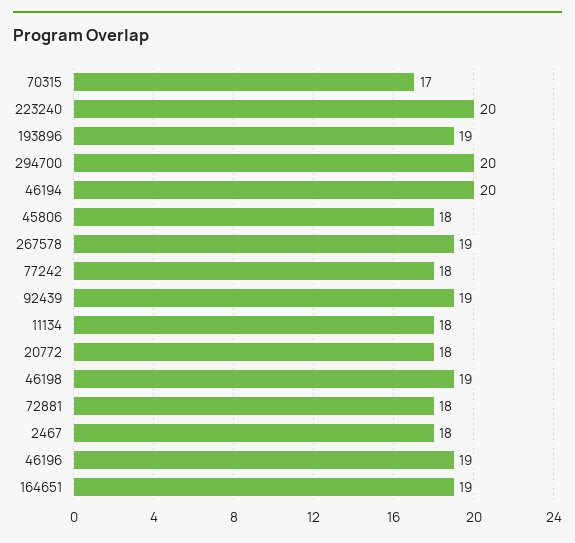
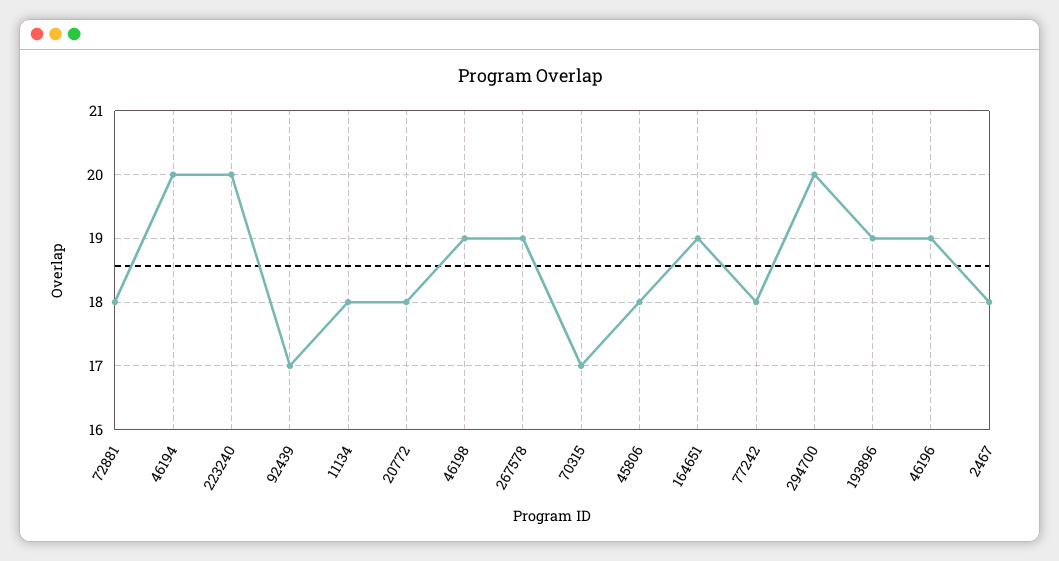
92439: 19 -> 17

